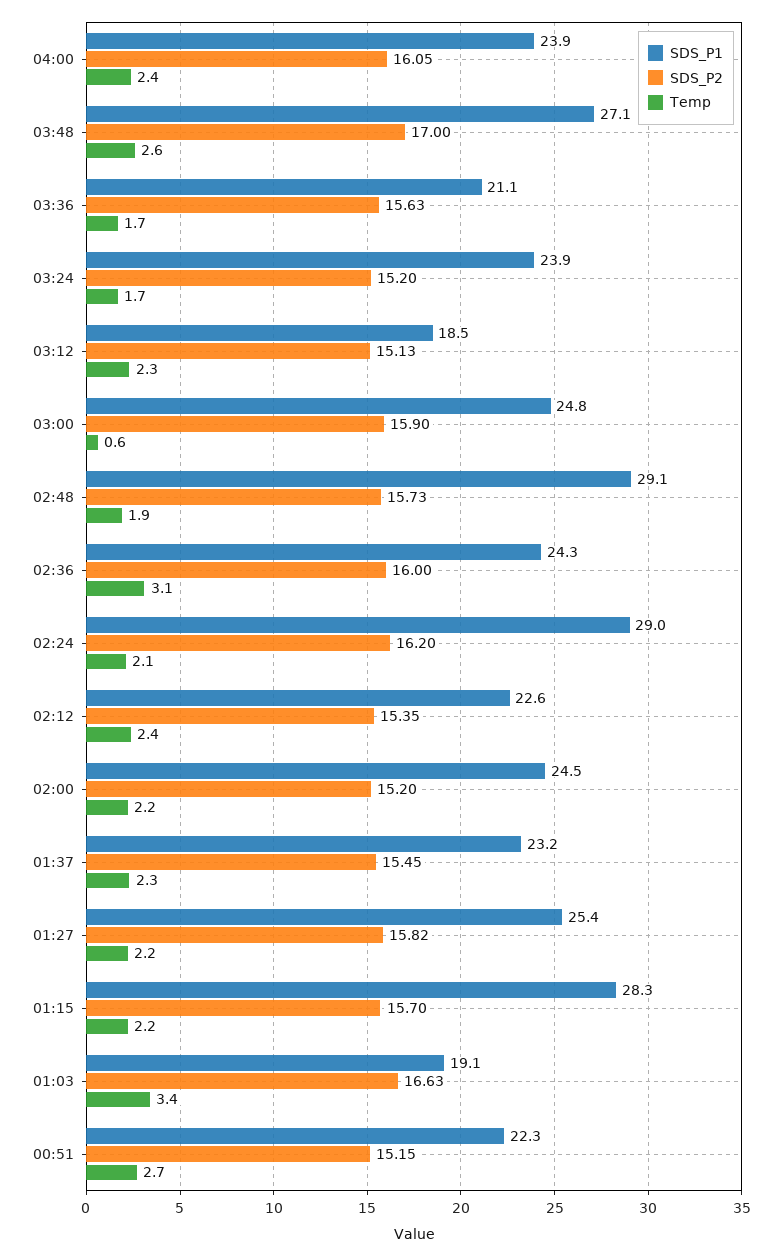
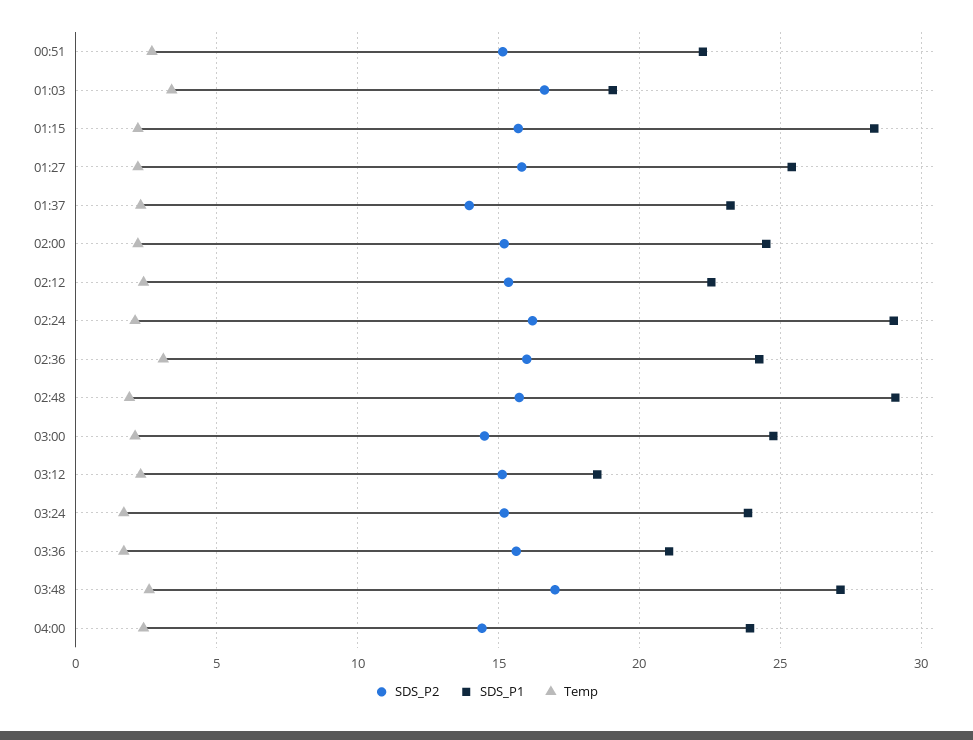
SDS_P2, 04:00: 16.05 -> 14.5
SDS_P2, 03:00: 15.9 -> 14.5
Temp, 03:00: 0.6 -> 2
SDS_P2, 01:37: 15.45 -> 14

